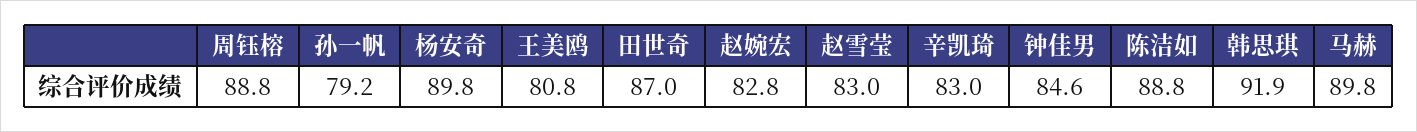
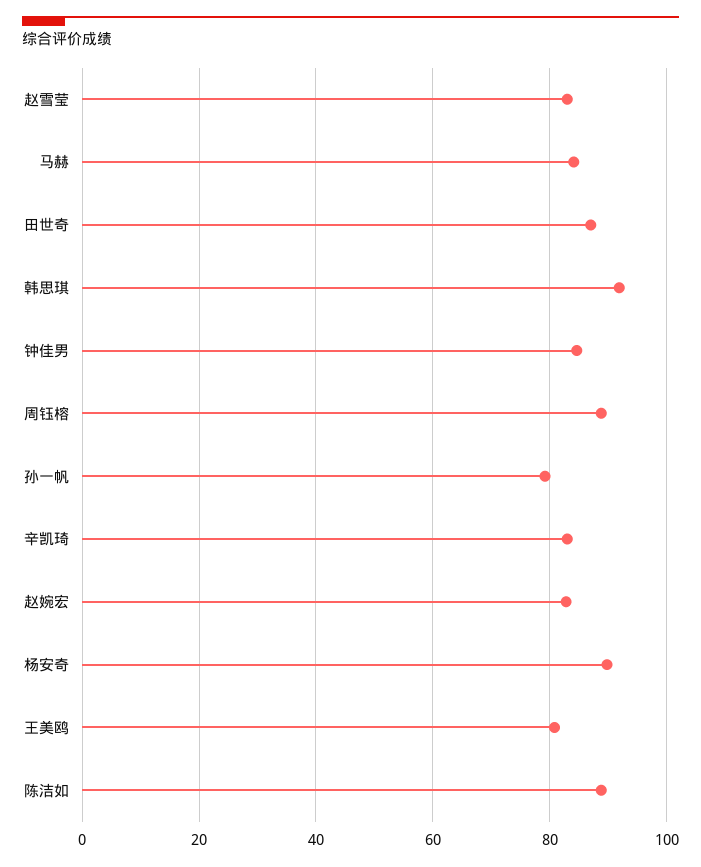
马赫: 89.8 -> 84

